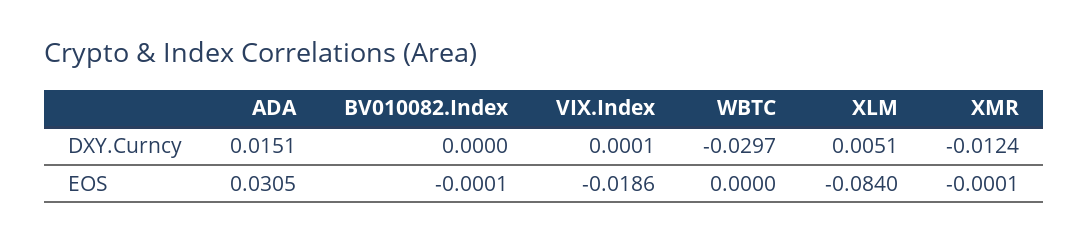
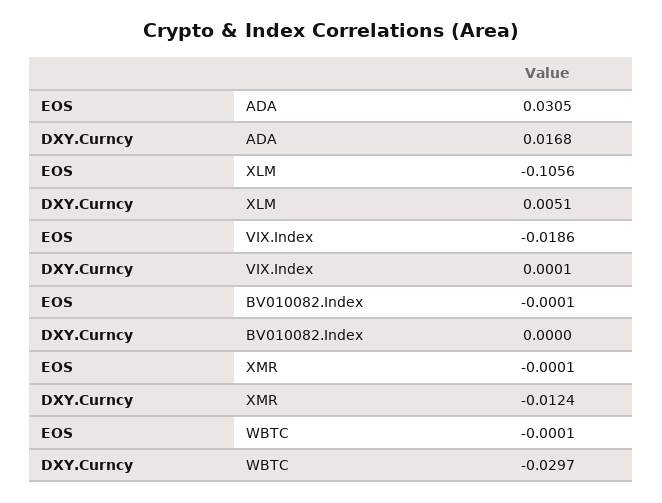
ADA, DXY.Curncy: 0.0151 -> 0.0168
WBTC, EOS: 0 -> -0.0001
XLM, EOS: -0.084 -> -0.1056

